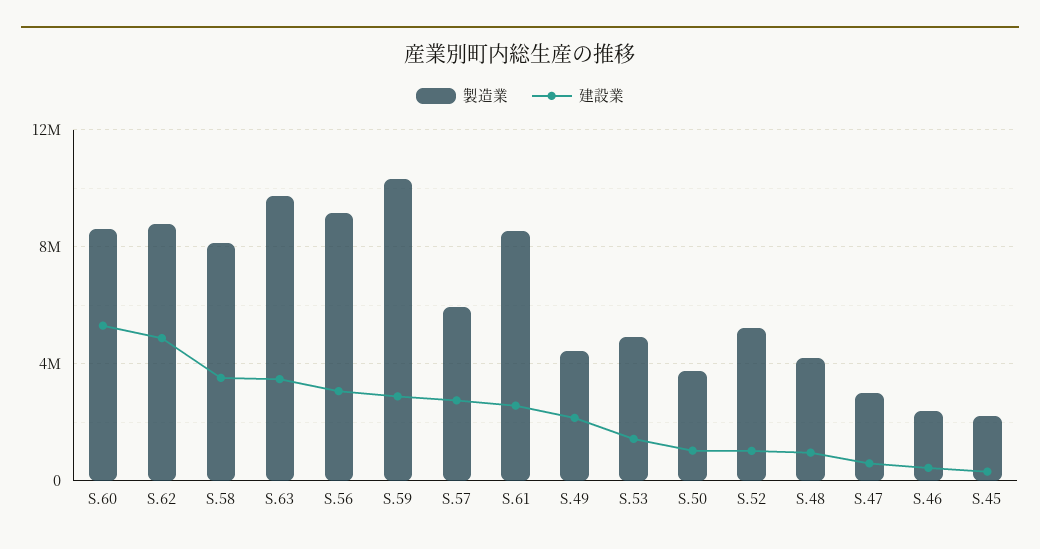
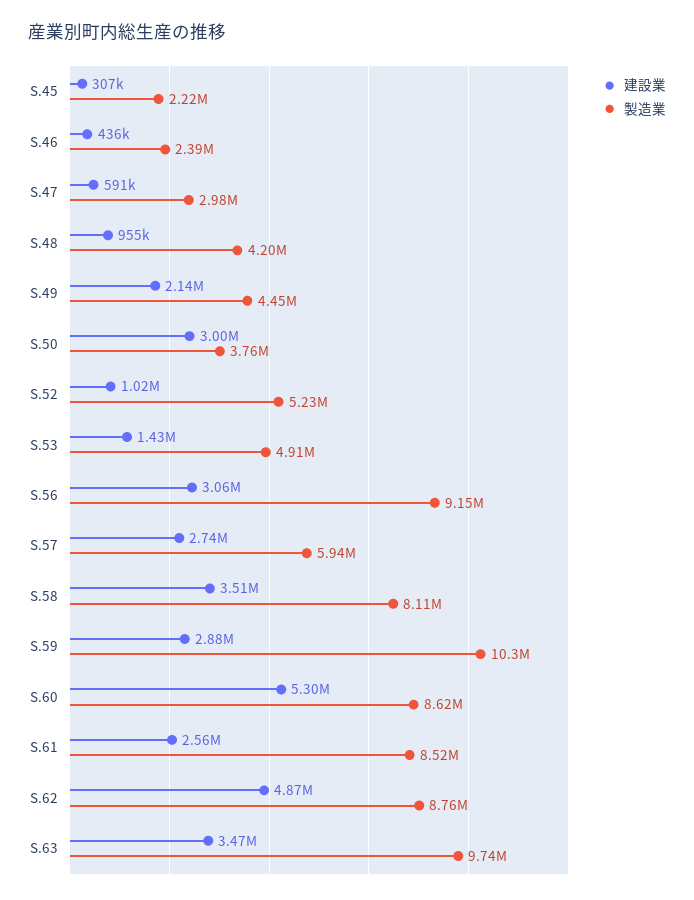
建設業, S.50: 1000000 -> 3000000

